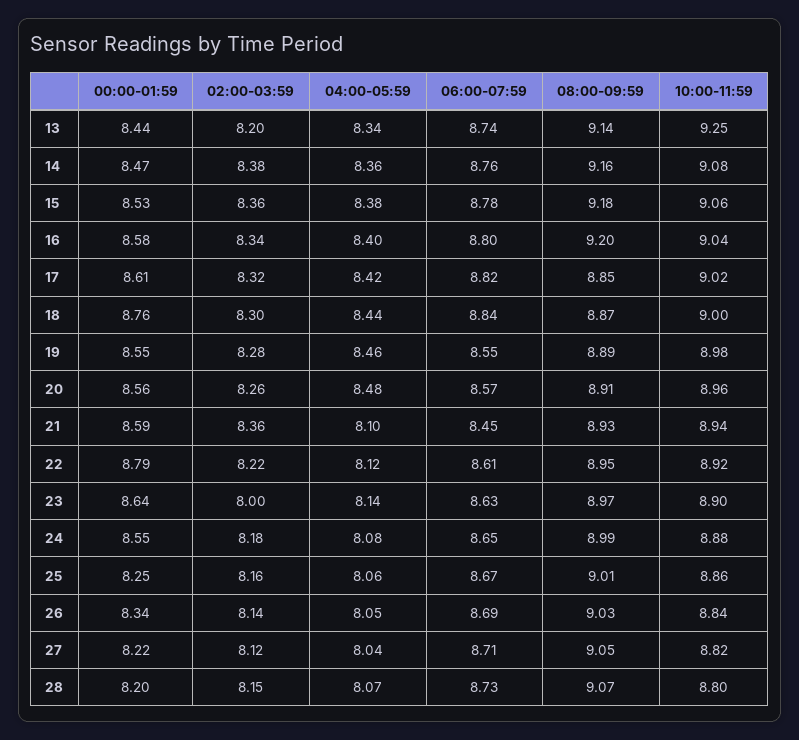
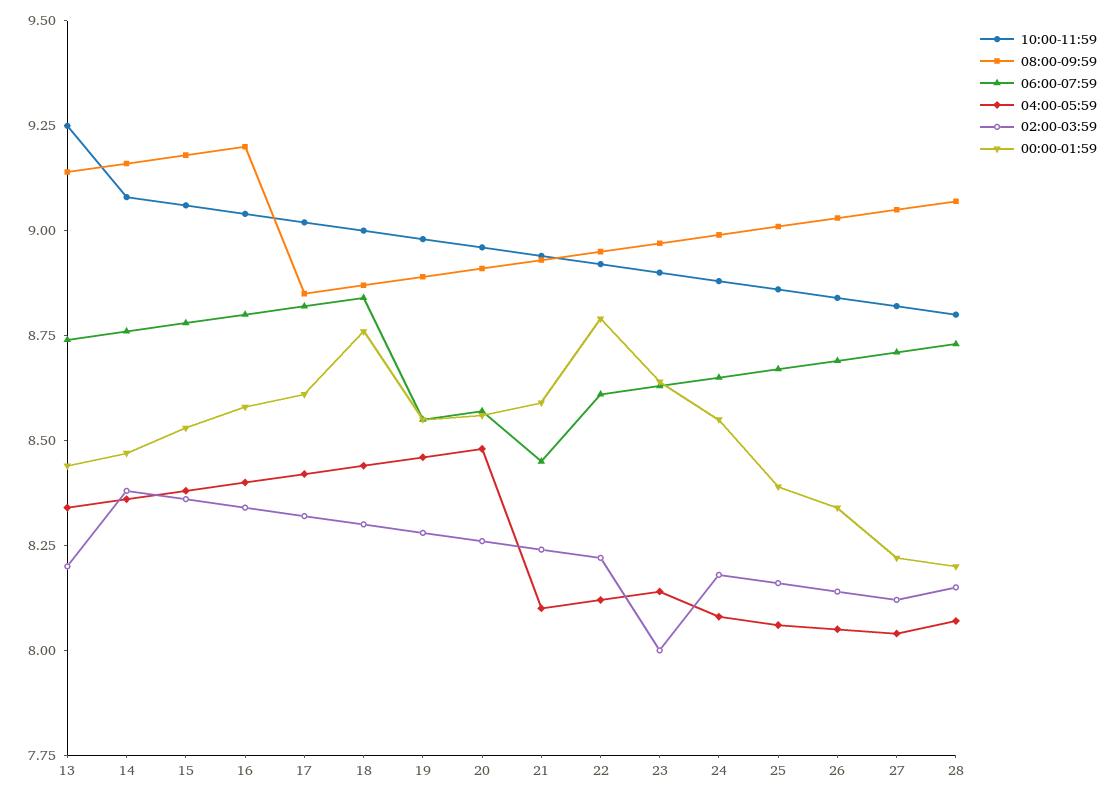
02:00-03:59, 21: 8.36 -> 8.25
00:00-01:59, 25: 8.25 -> 8.4

